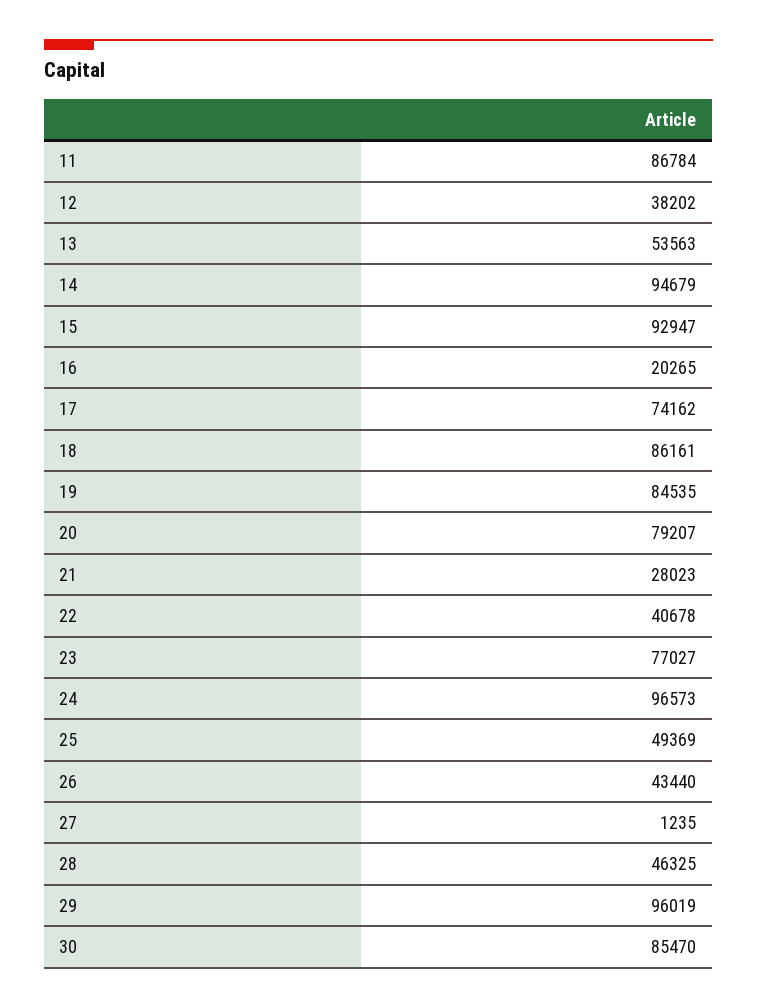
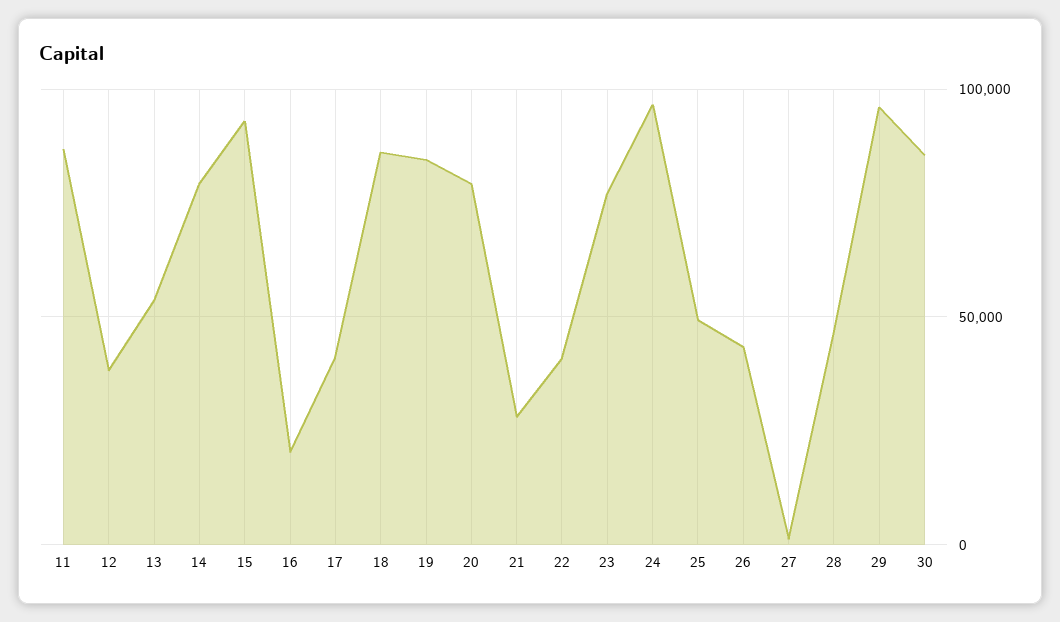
14: 94679 -> 80000
17: 74162 -> 40000

